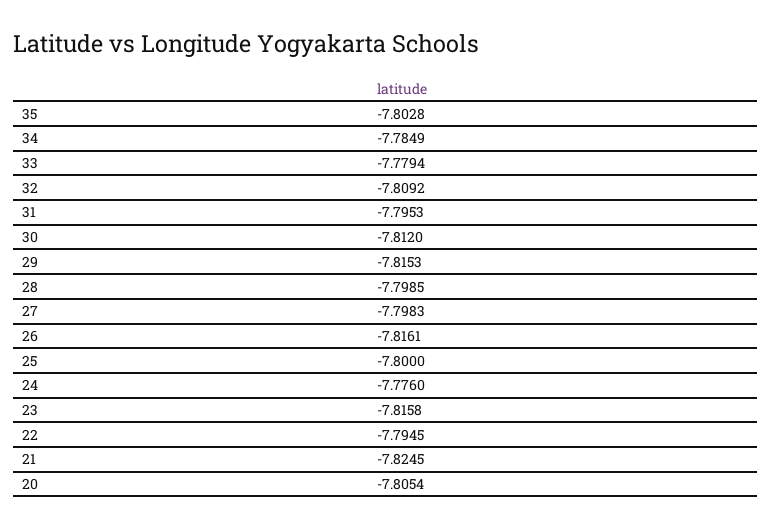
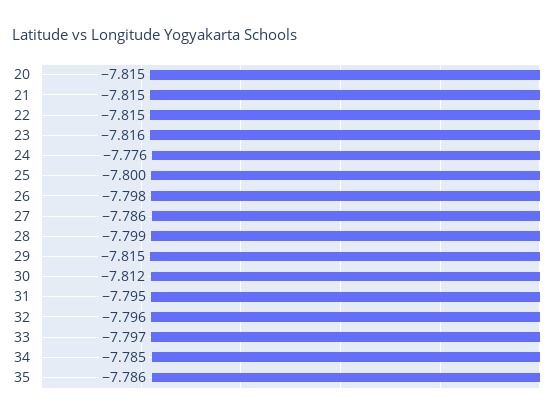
35: -7.8028 -> -7.786
33: -7.7794 -> -7.797
32: -7.8092 -> -7.796
27: -7.7983 -> -7.786
26: -7.8161 -> -7.798
22: -7.7945 -> -7.815
21: -7.8245 -> -7.815
20: -7.8054 -> -7.815

